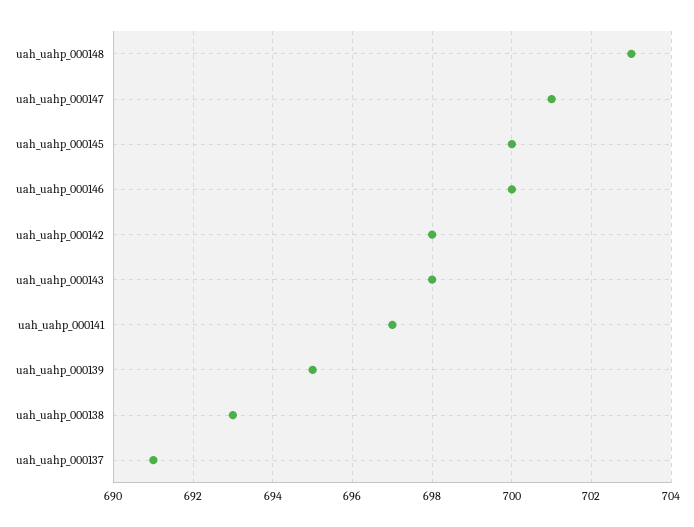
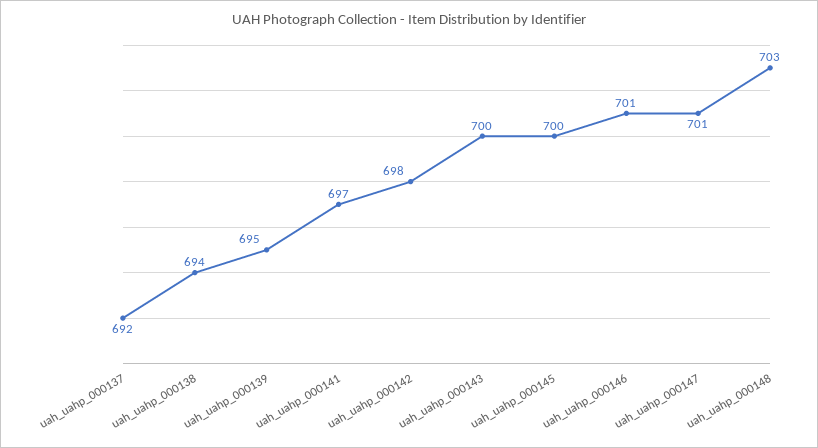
uah_uahp_000146: 700 -> 701
uah_uahp_000143: 698 -> 700
uah_uahp_000138: 693 -> 694
uah_uahp_000137: 691 -> 692

